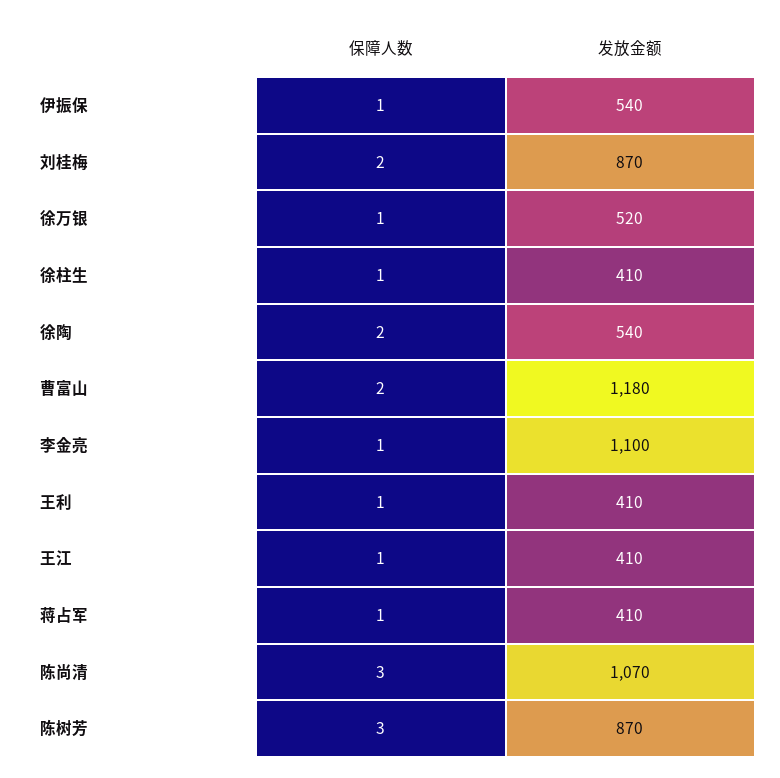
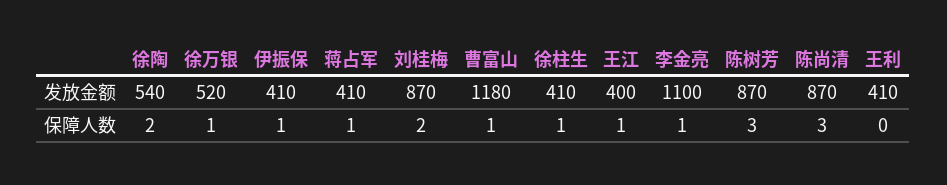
发放金额, 伊振保: 540 -> 410
保障人数, 曹富山: 2 -> 1
保障人数, 王利: 1 -> 0
发放金额, 王江: 410 -> 400
发放金额, 陈尚清: 1070 -> 870

